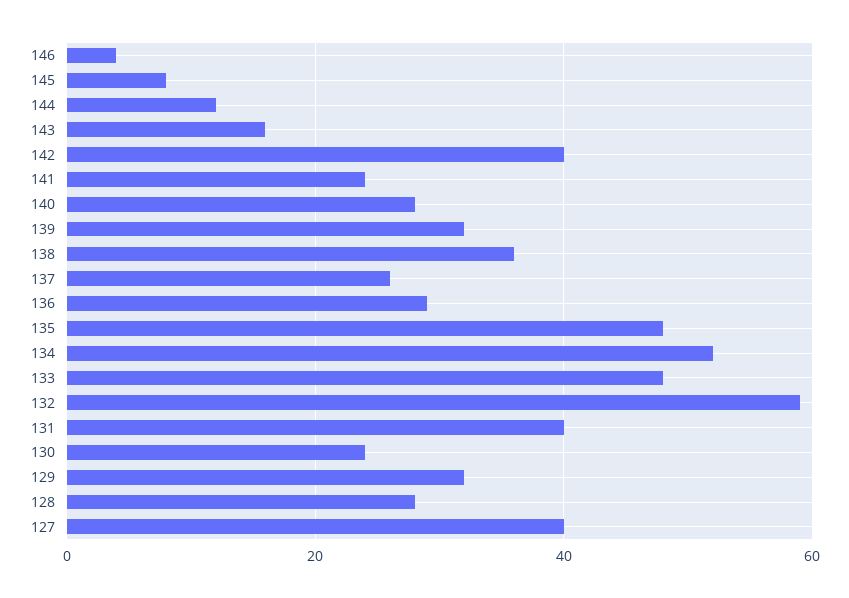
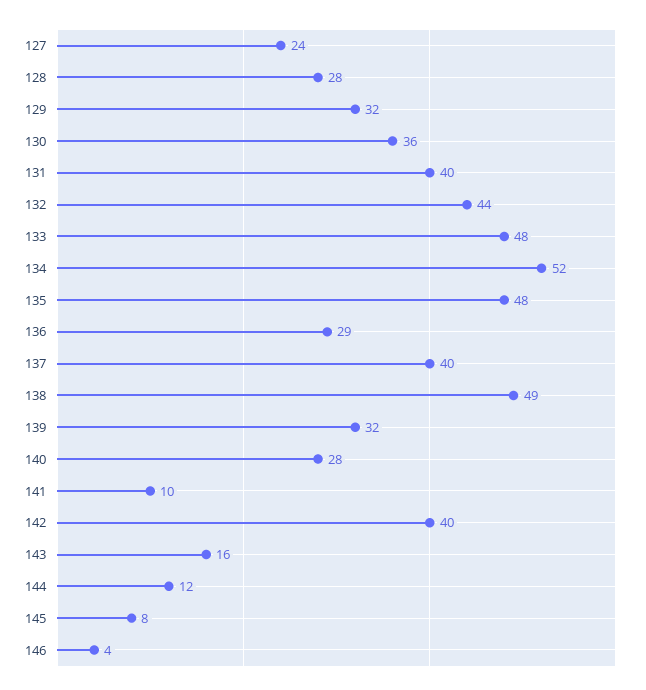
141: 25 -> 10
138: 35 -> 49
137: 25 -> 40
132: 60 -> 44
130: 25 -> 36
127: 40 -> 24

